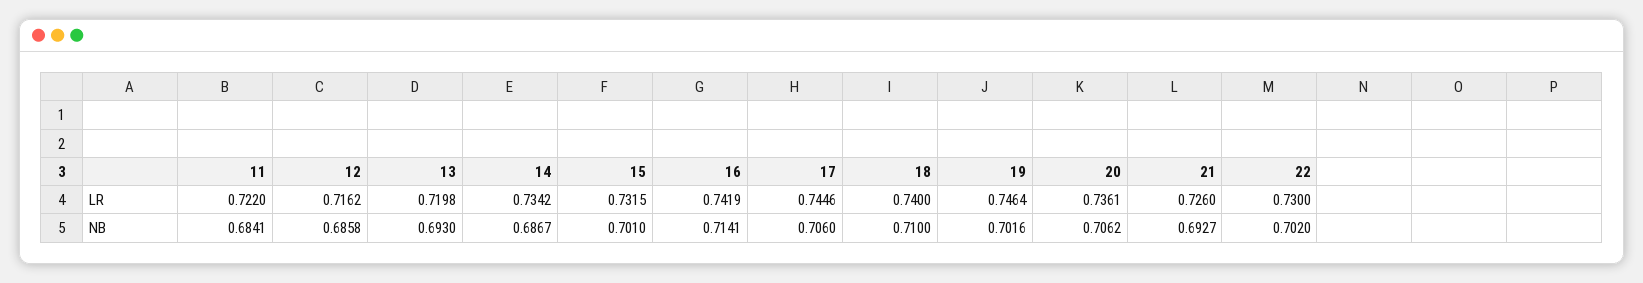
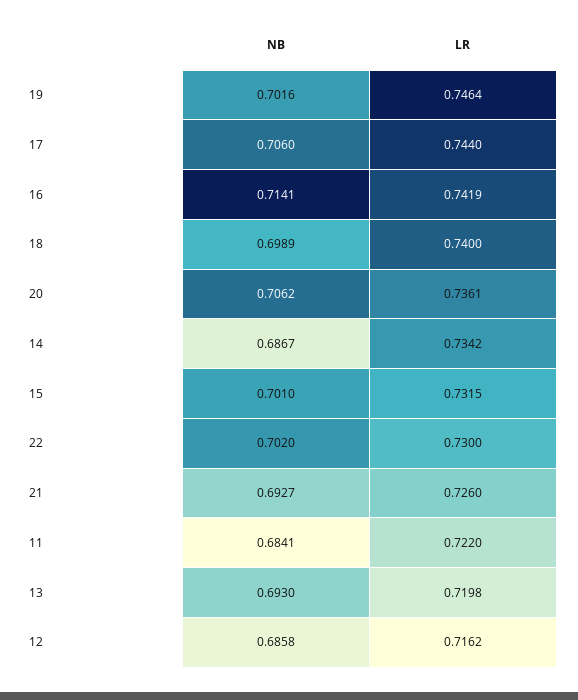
17, LR: 0.7446 -> 0.744
18, NB: 0.71 -> 0.6989

